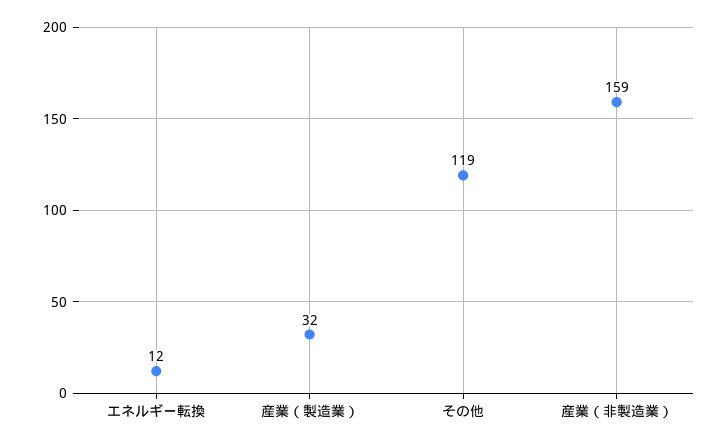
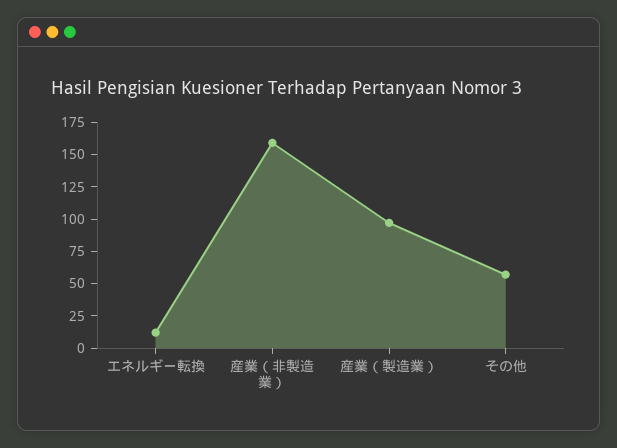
産業（製造業）: 32 -> 100
その他: 119 -> 50

